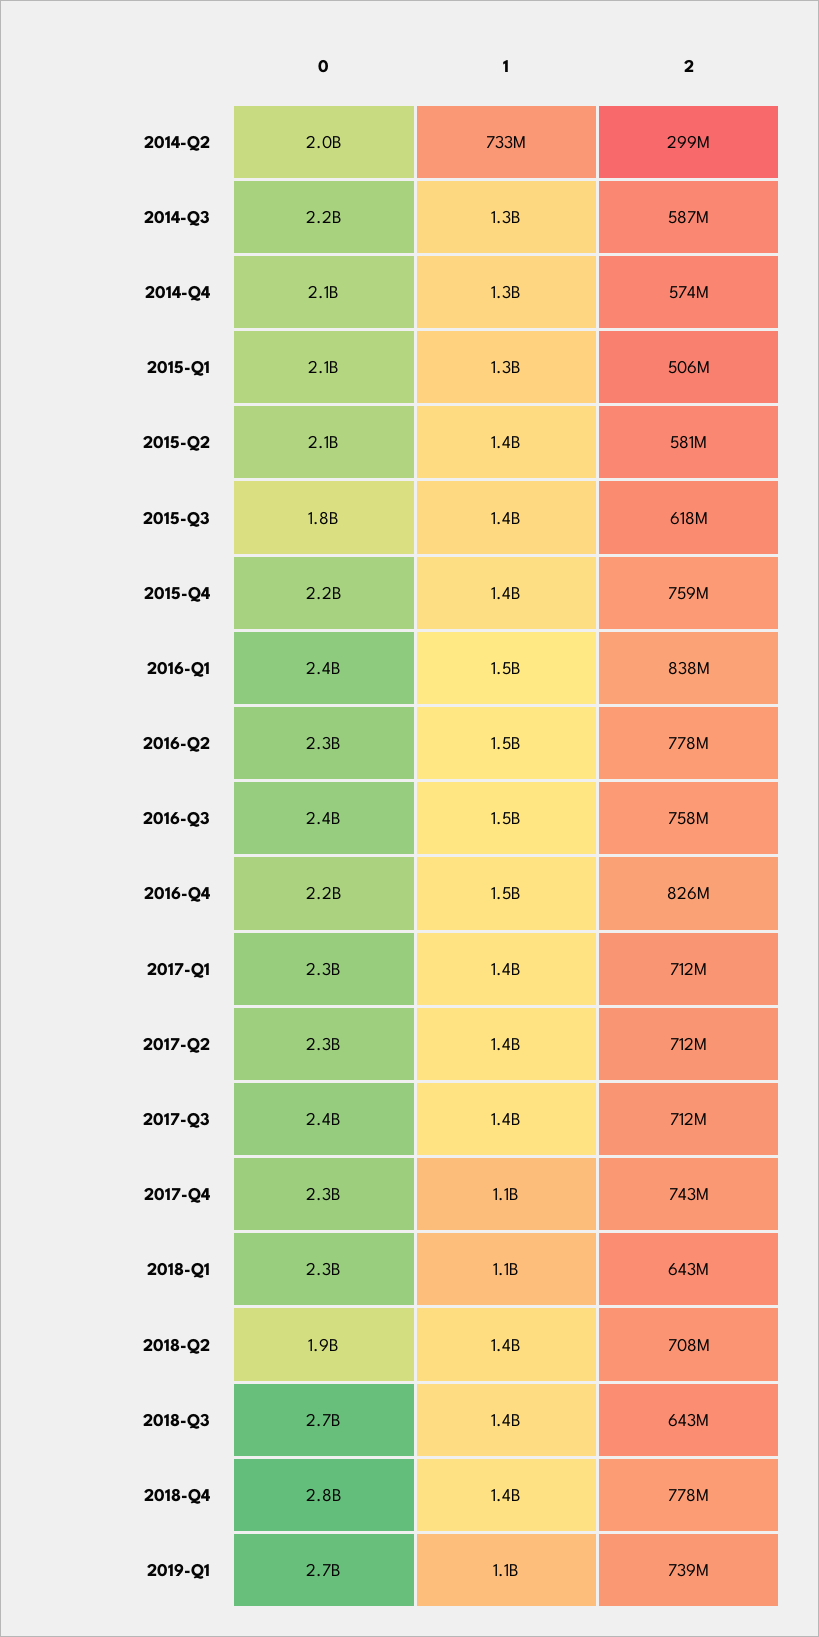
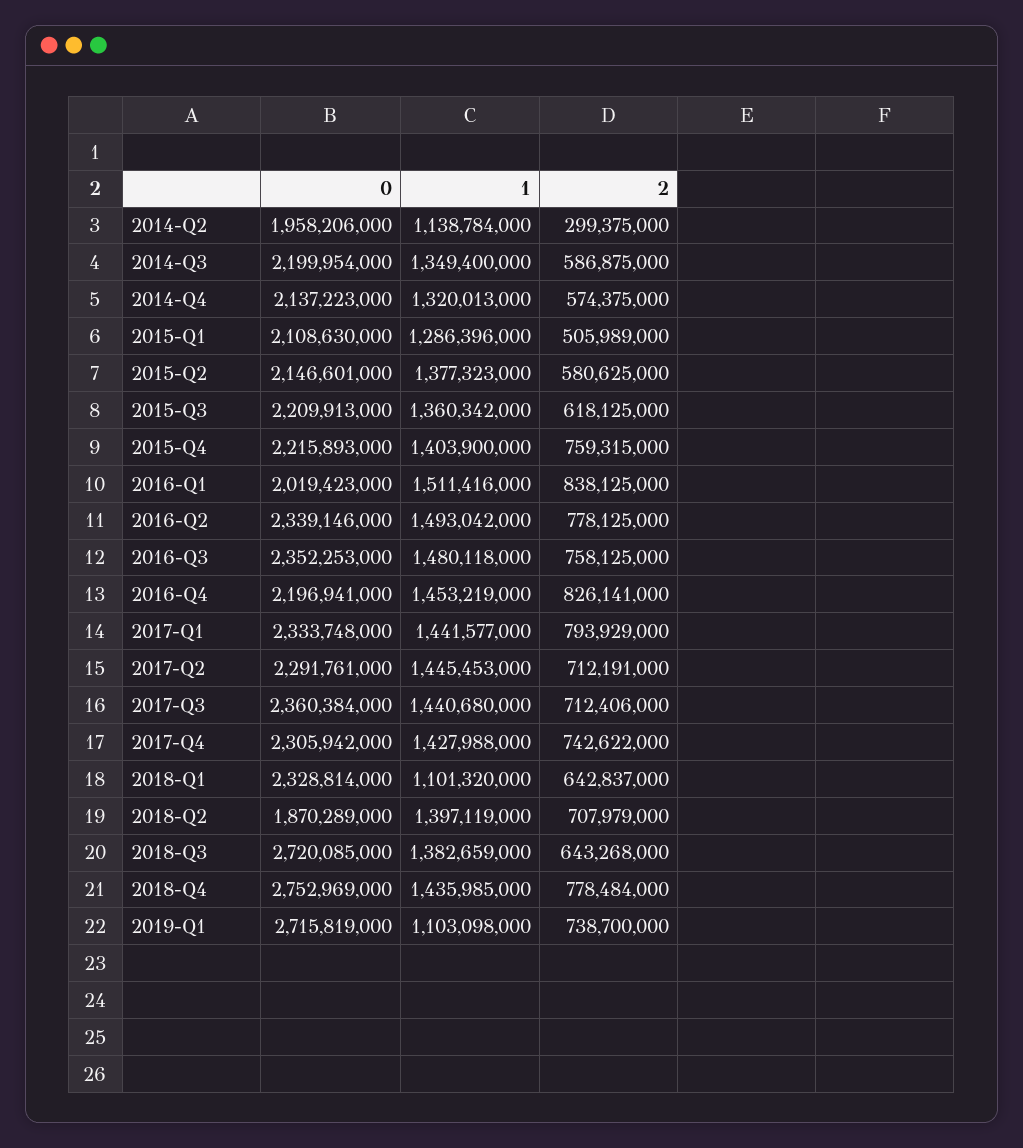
1, 2014-Q2: 733000000 -> 1138784000
0, 2015-Q3: 1800000000 -> 2209913000
0, 2016-Q1: 2400000000 -> 2019423000
2, 2017-Q1: 712000000 -> 793929000
1, 2017-Q4: 1100000000 -> 1427988000

